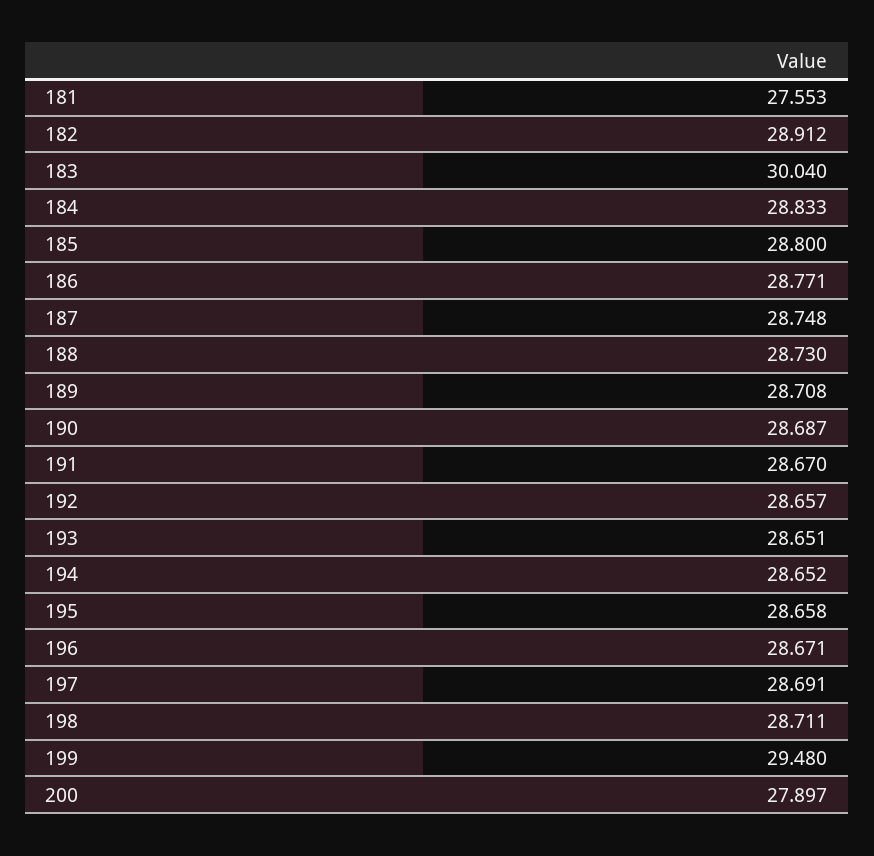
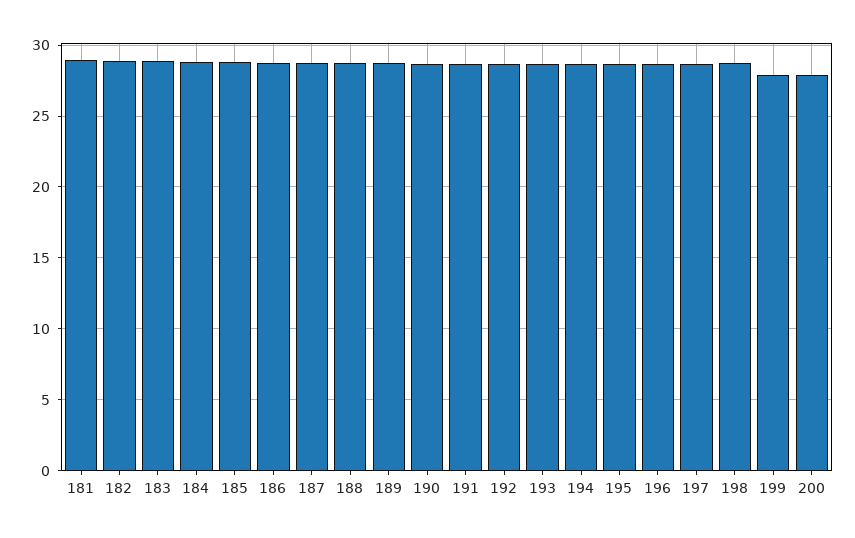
181: 27.553 -> 29
183: 30.04 -> 29
199: 29.48 -> 28

